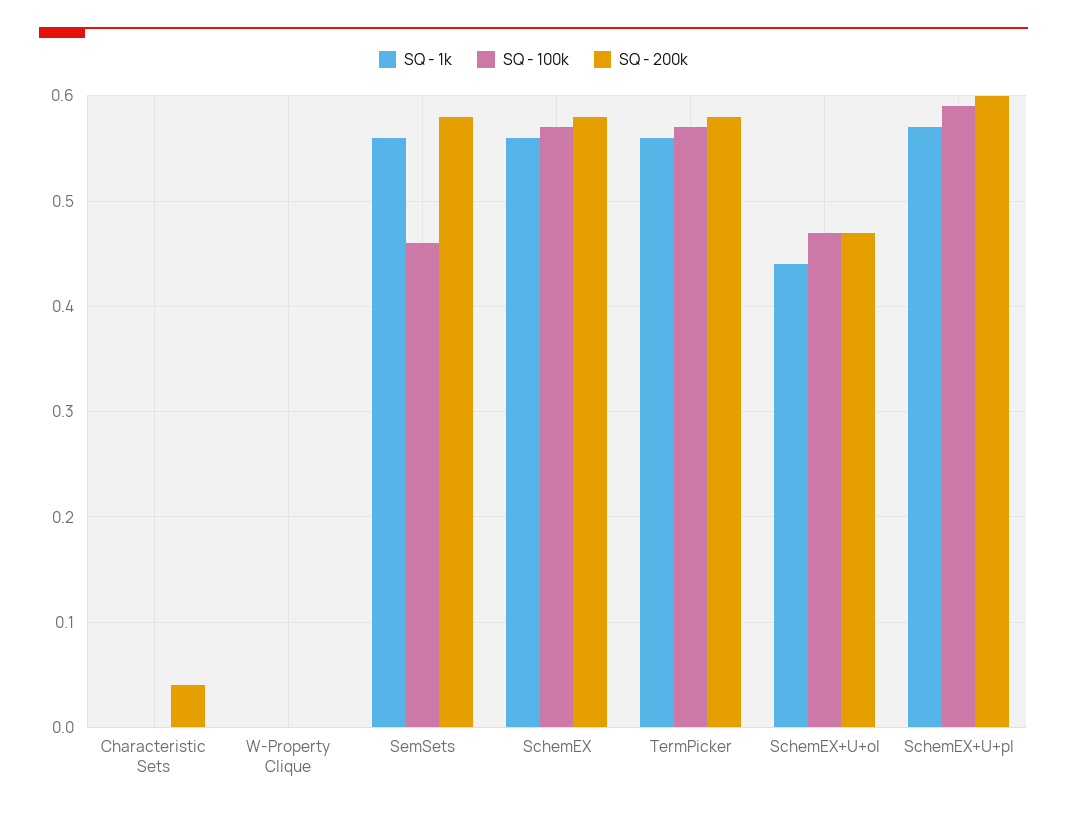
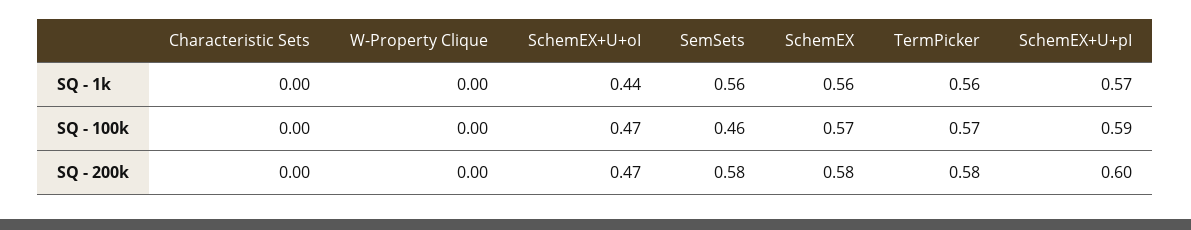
SQ - 200k, Characteristic Sets: 0.04 -> 0

